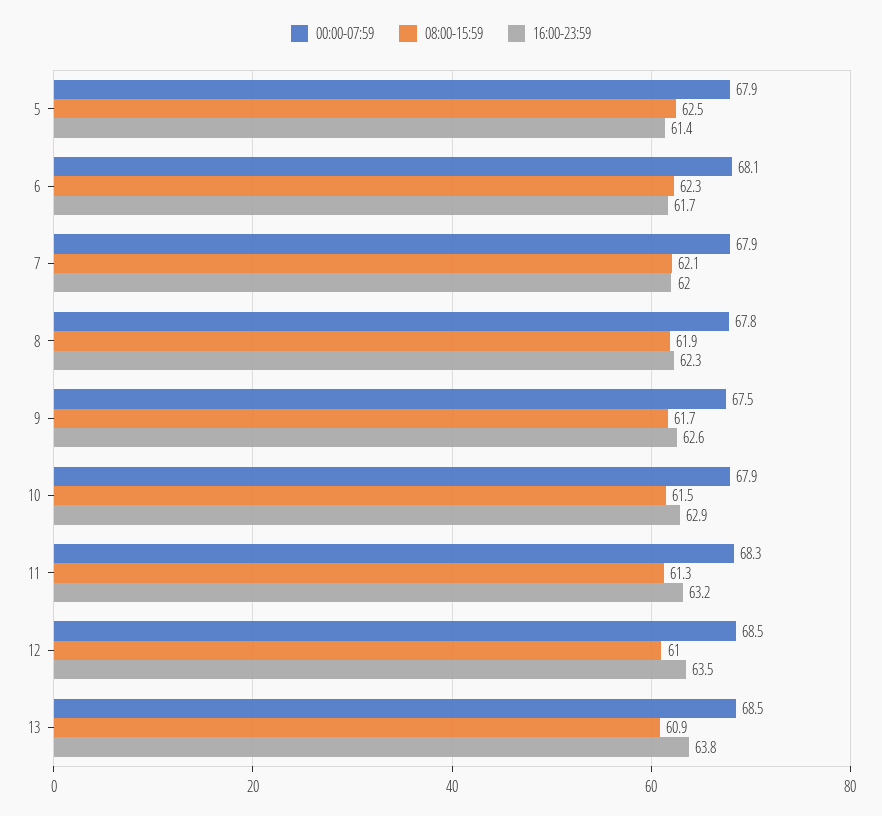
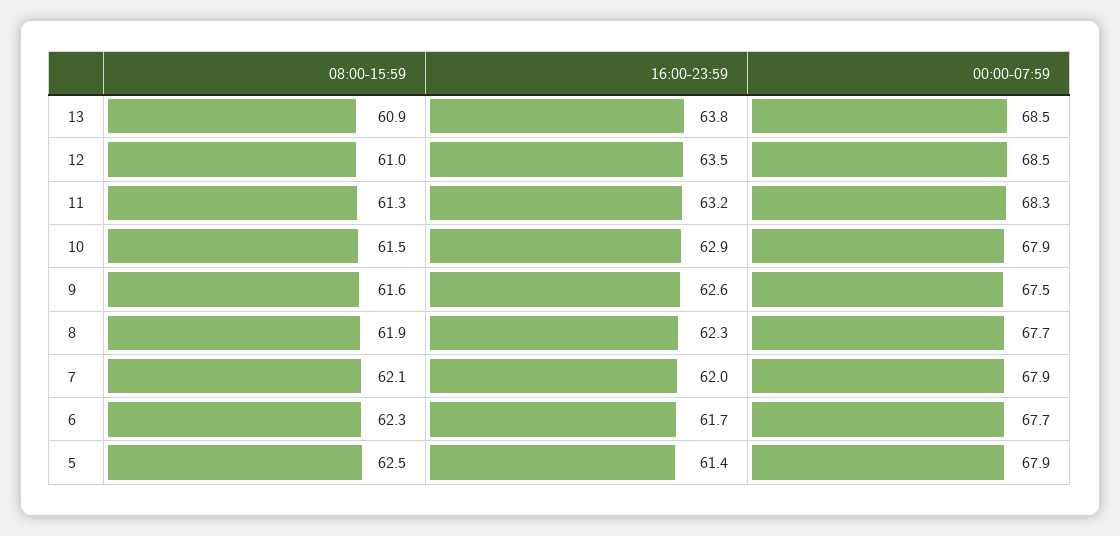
00:00-07:59, 6: 68.1 -> 67.7
00:00-07:59, 8: 67.8 -> 67.7
08:00-15:59, 9: 61.7 -> 61.6

